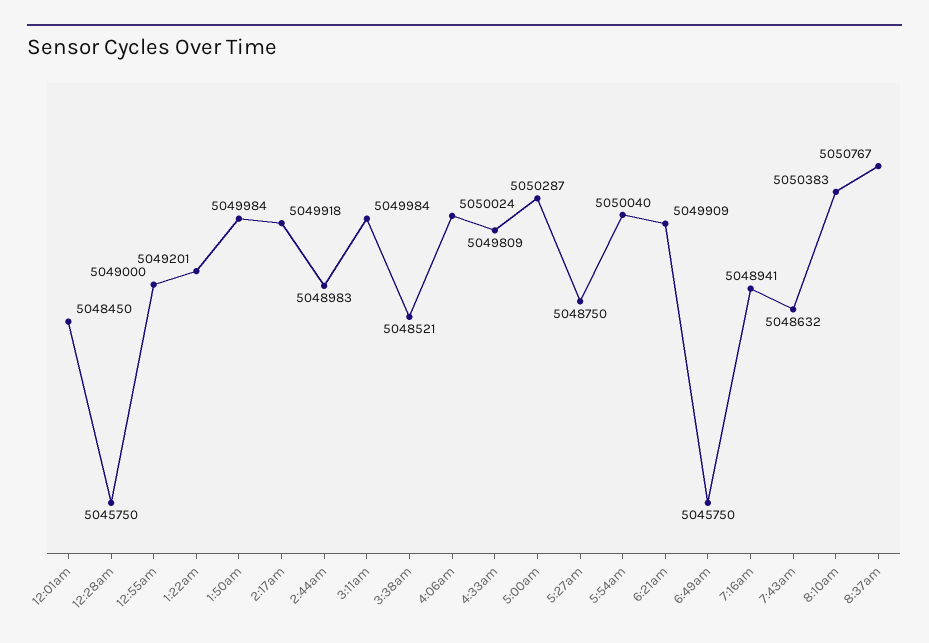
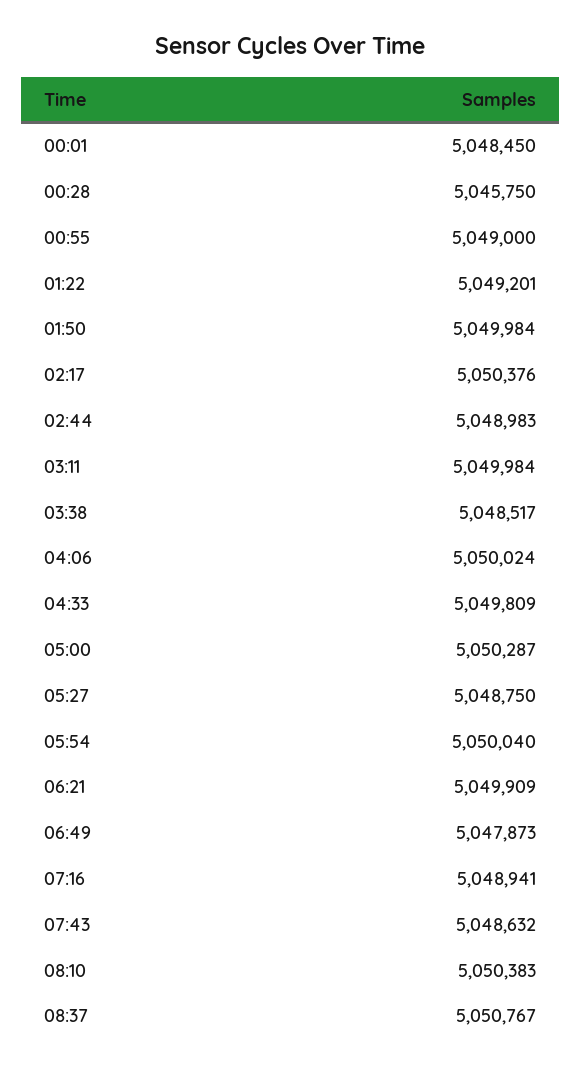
2:17am: 5049918 -> 5050376
3:38am: 5048521 -> 5048517
6:49am: 5045750 -> 5047873

